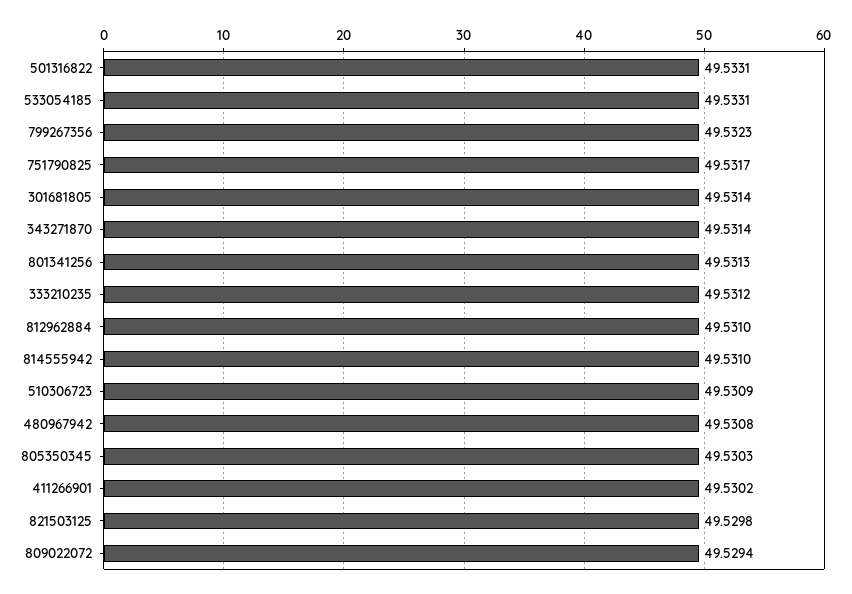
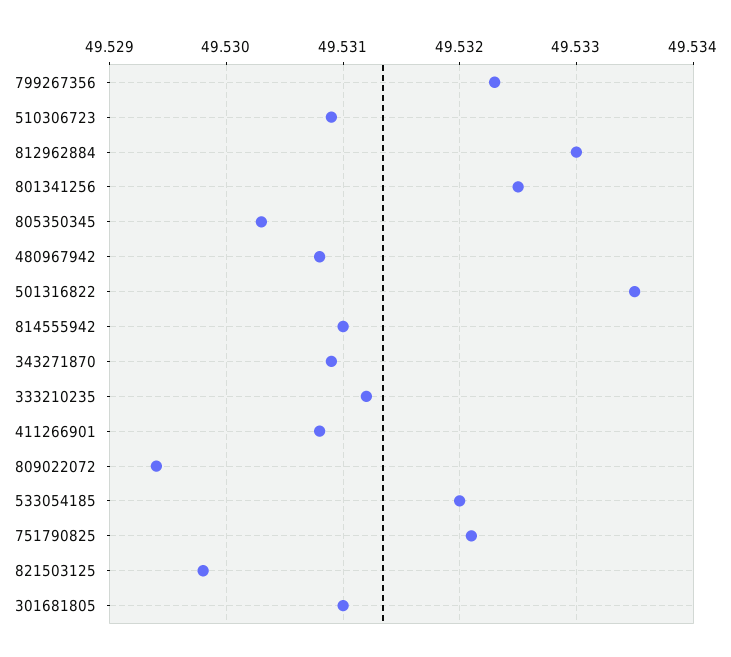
501316822: 49.5331 -> 49.5335
533054185: 49.5331 -> 49.532
751790825: 49.5317 -> 49.5321
301681805: 49.5314 -> 49.531
343271870: 49.5314 -> 49.5309
801341256: 49.5313 -> 49.5325
812962884: 49.531 -> 49.533
411266901: 49.5302 -> 49.5308

